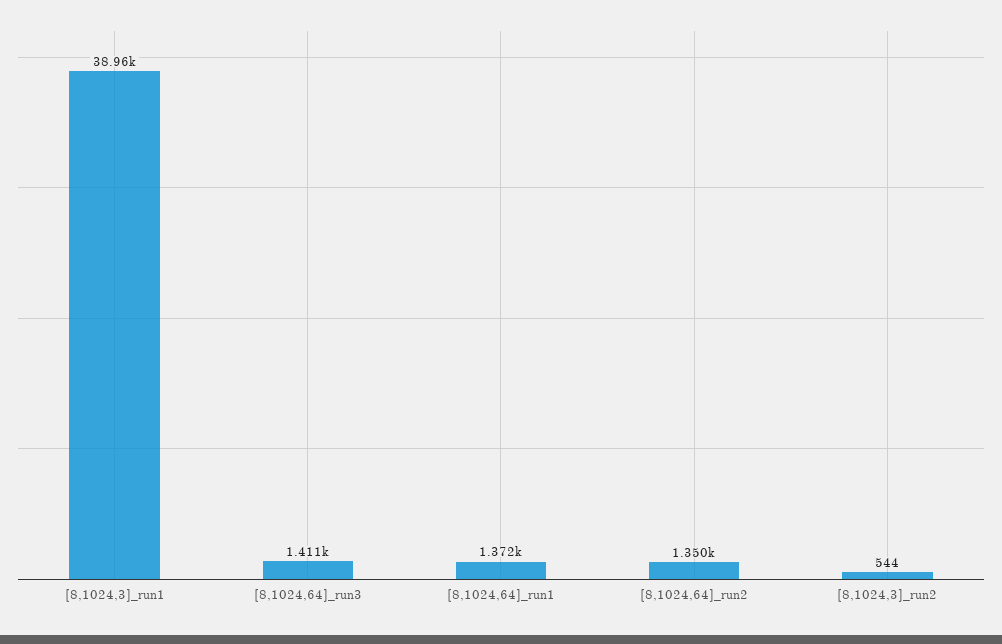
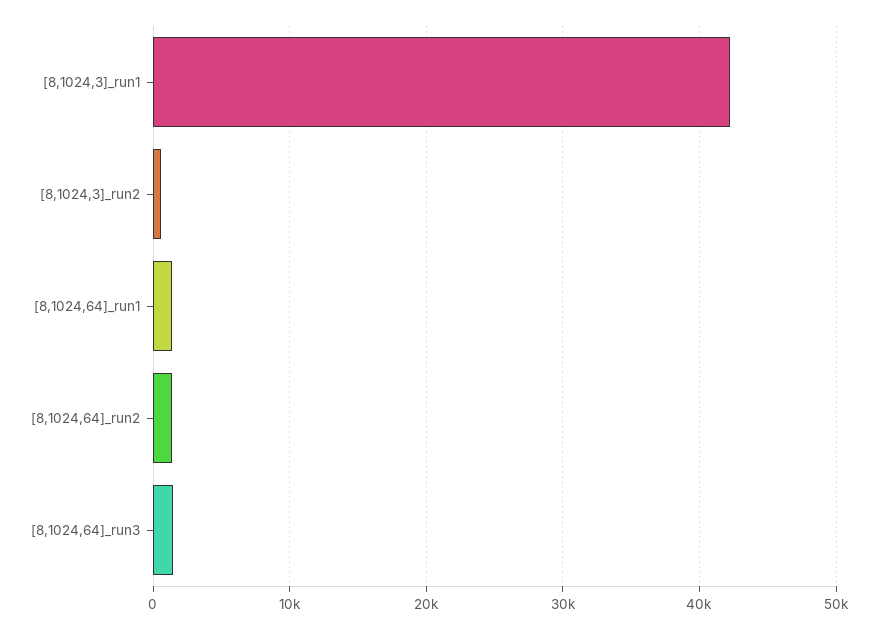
[8,1024,3]_run1: 38960 -> 42000

